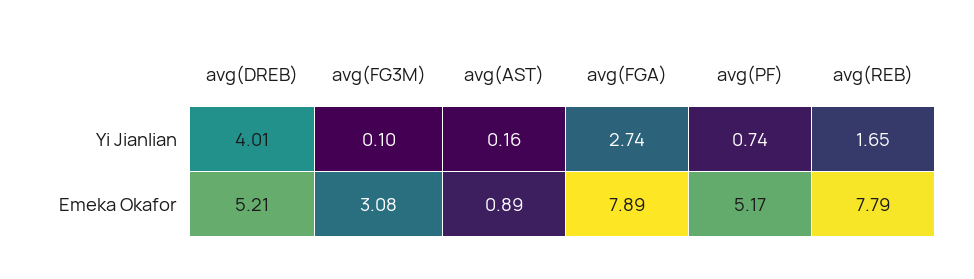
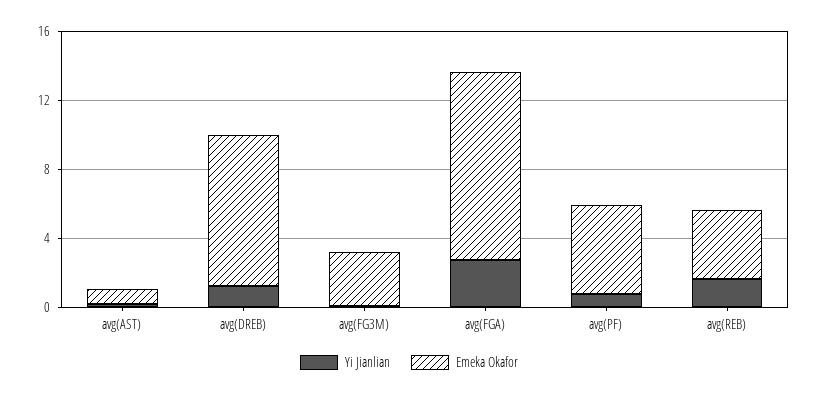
Yi Jianlian, avg(DREB): 4.01 -> 1
Emeka Okafor, avg(DREB): 5.21 -> 9
Emeka Okafor, avg(FGA): 7.89 -> 11
Emeka Okafor, avg(REB): 7.79 -> 4

